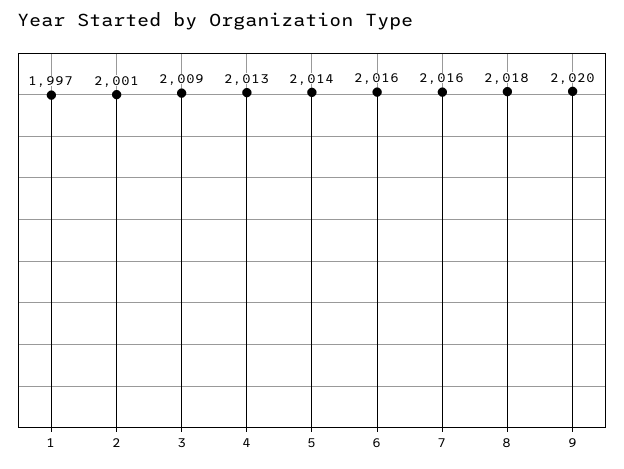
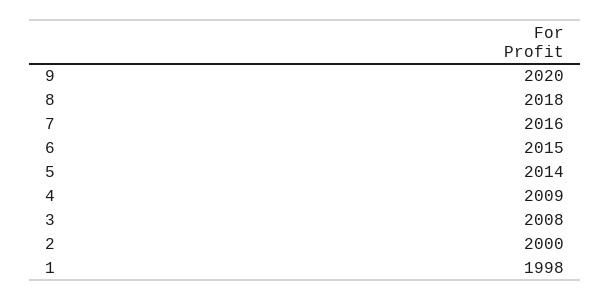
1: 1997 -> 1998
2: 2001 -> 2000
3: 2009 -> 2008
4: 2013 -> 2009
6: 2016 -> 2015

